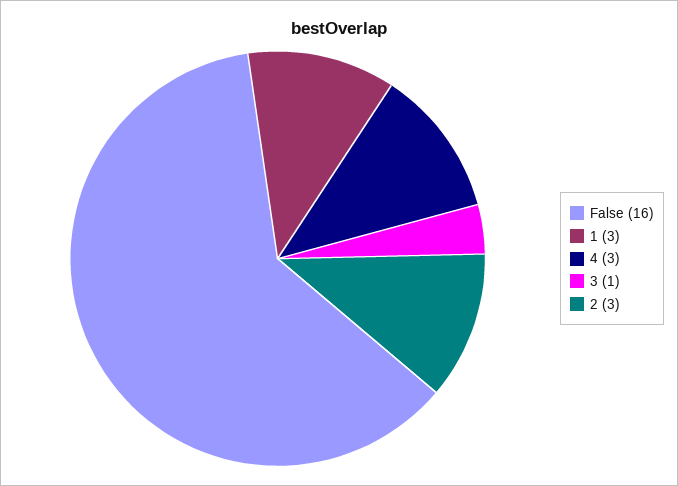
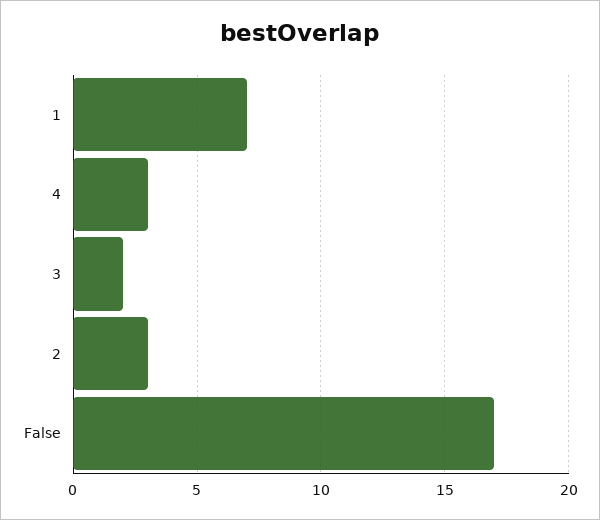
False: 16 -> 17
1: 3 -> 7
3: 1 -> 2

